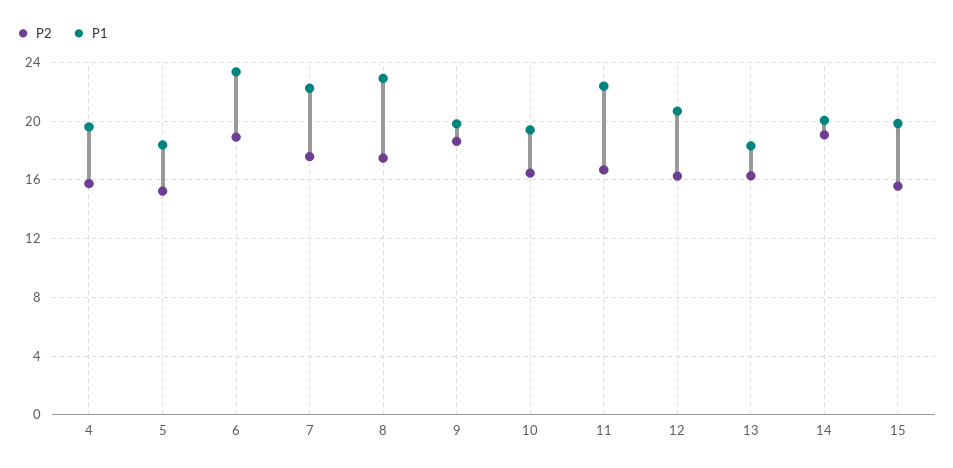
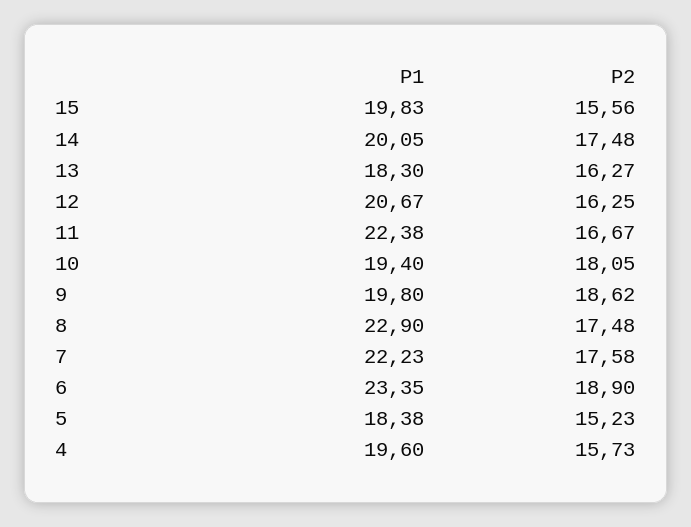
P2, 10: 16.5 -> 18.05
P2, 14: 19 -> 17.48

